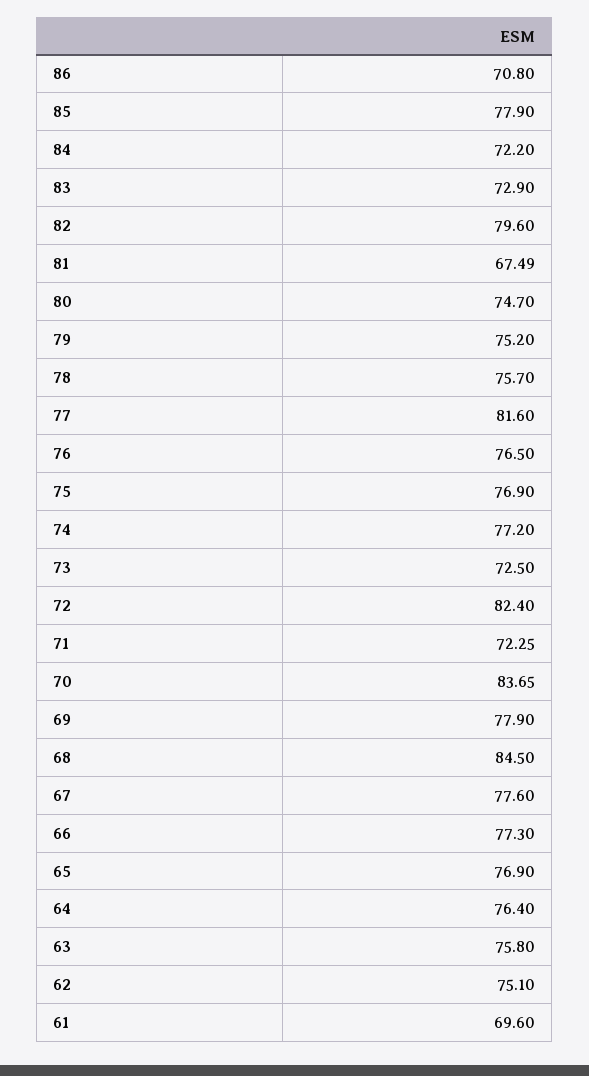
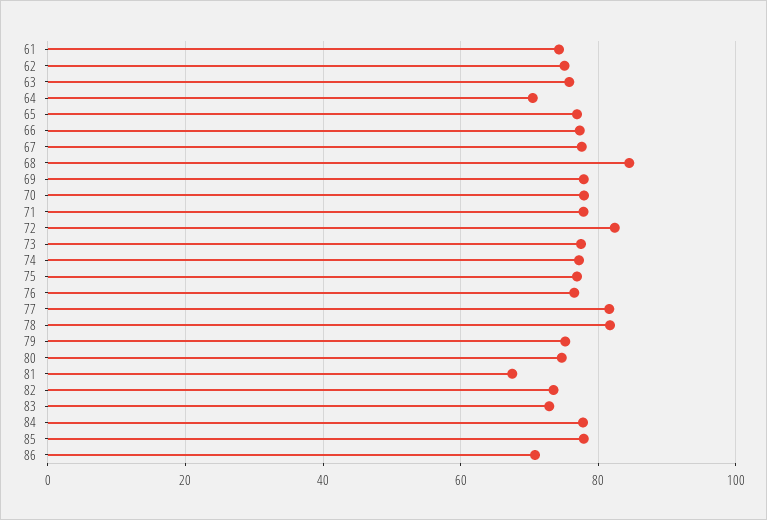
84: 72.2 -> 78
82: 79.6 -> 74
78: 75.7 -> 82
73: 72.5 -> 78
71: 72.25 -> 78
70: 83.65 -> 78
64: 76.4 -> 70
61: 69.6 -> 74

